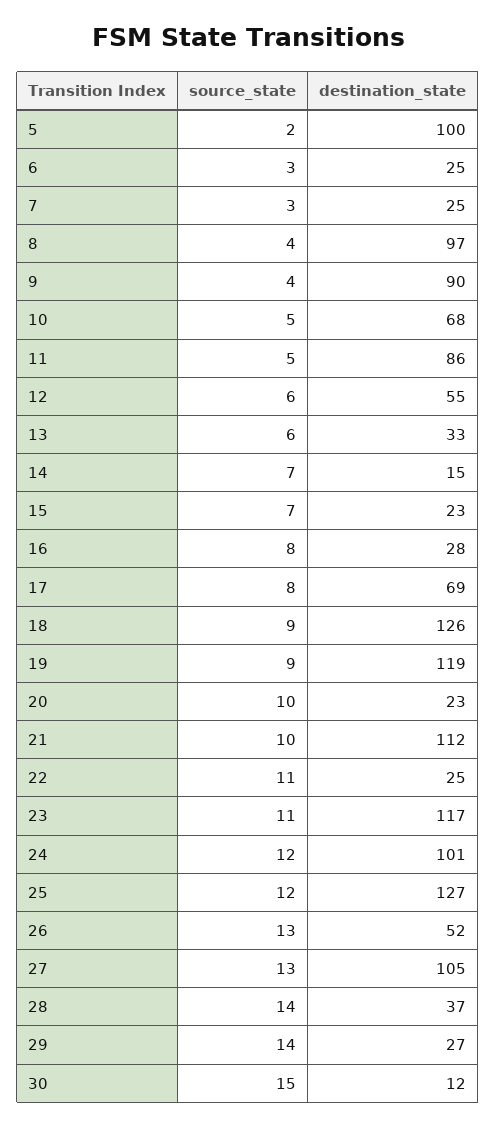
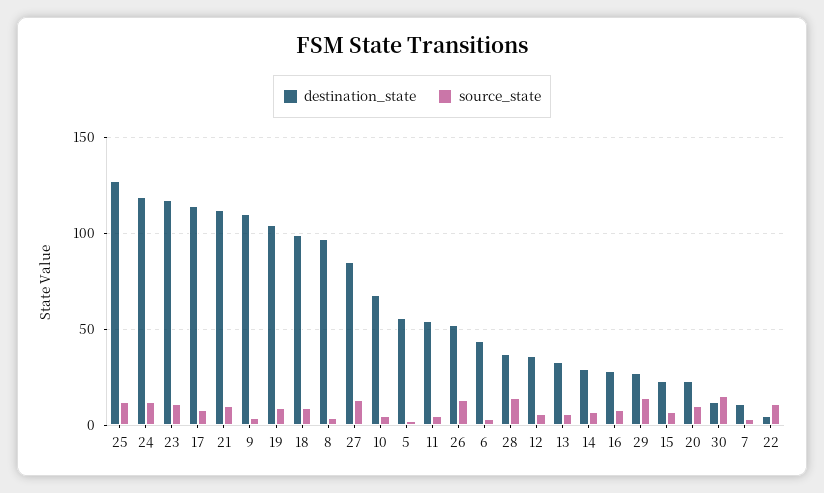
destination_state, 5: 100 -> 55
destination_state, 6: 25 -> 45
destination_state, 7: 25 -> 10
destination_state, 9: 90 -> 110
destination_state, 11: 86 -> 55
destination_state, 12: 55 -> 35
destination_state, 14: 15 -> 30
destination_state, 17: 69 -> 115
destination_state, 18: 126 -> 100
destination_state, 19: 119 -> 105
destination_state, 22: 25 -> 5
destination_state, 24: 101 -> 120
destination_state, 27: 105 -> 85

